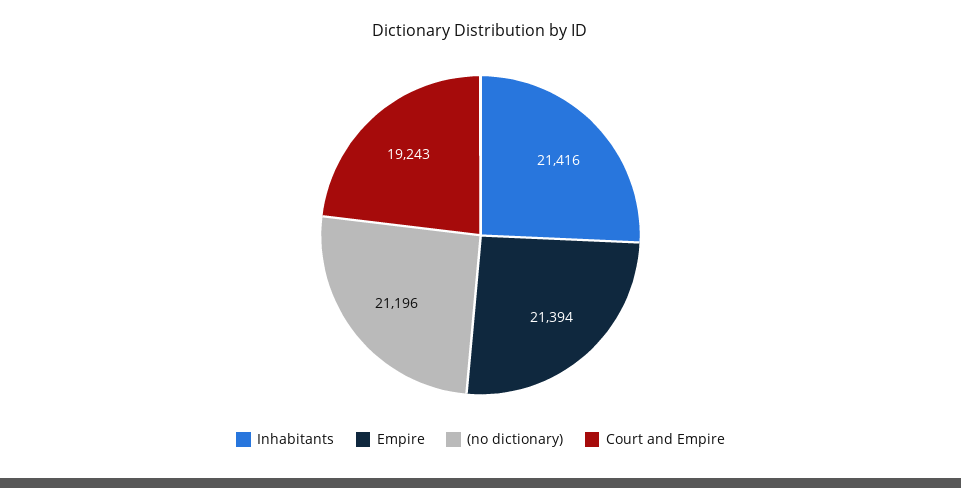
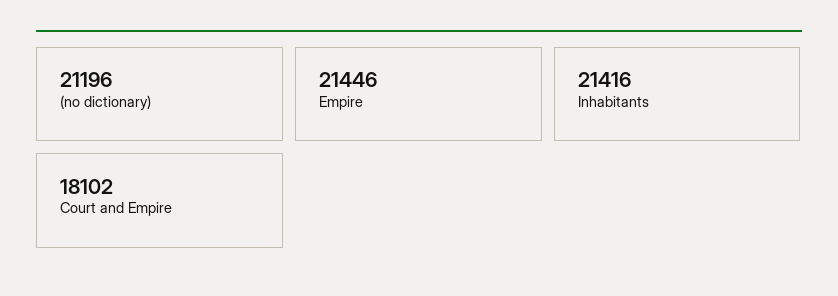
Empire: 21394 -> 21446
Court and Empire: 19243 -> 18102

